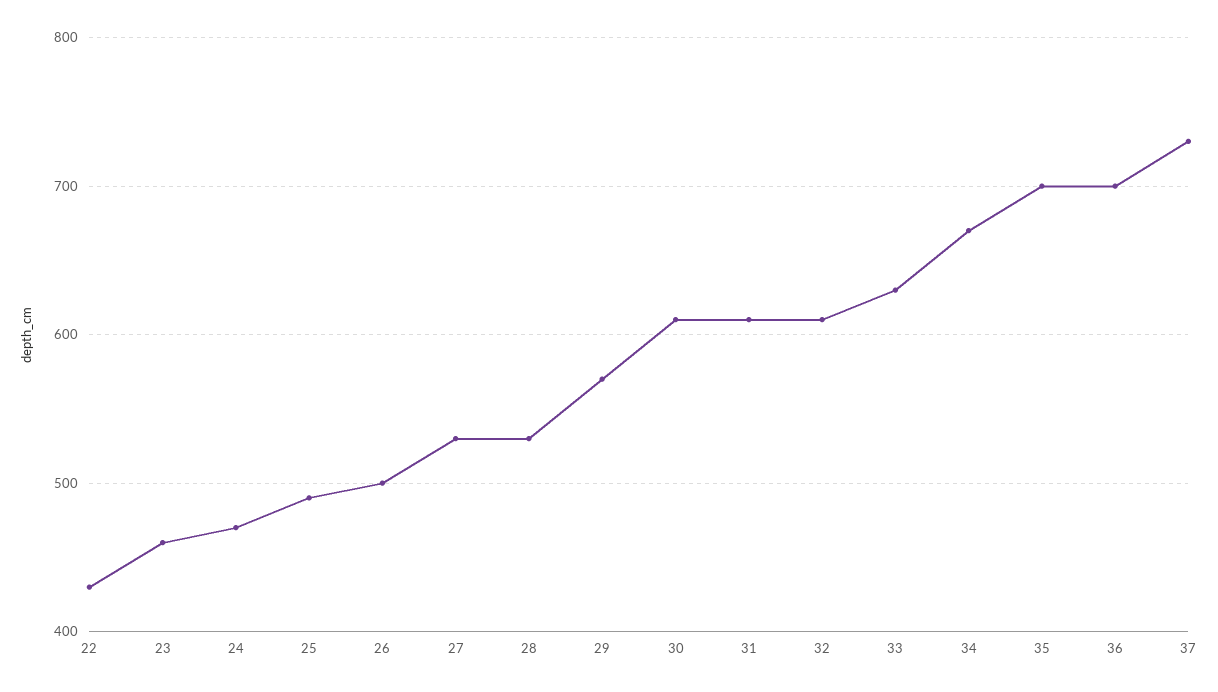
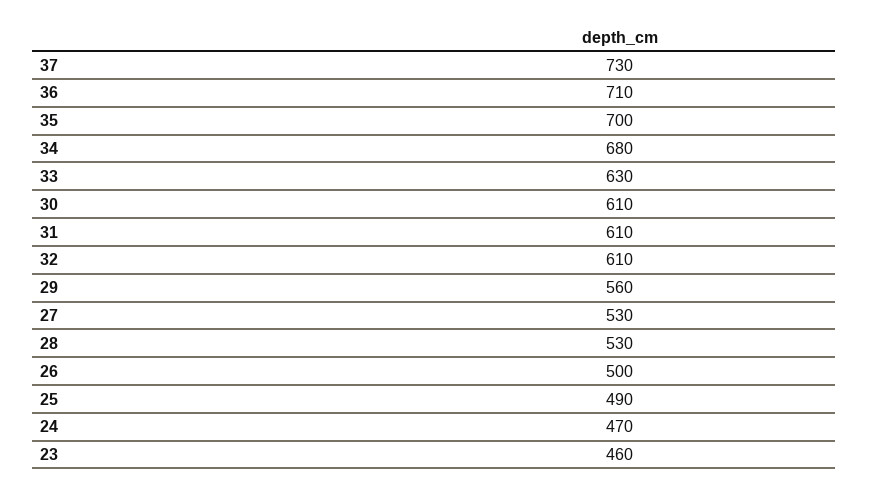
22: 430 -> none
29: 570 -> 560
34: 670 -> 680
36: 700 -> 710

